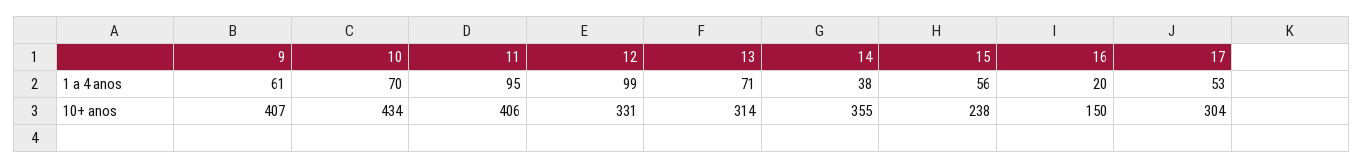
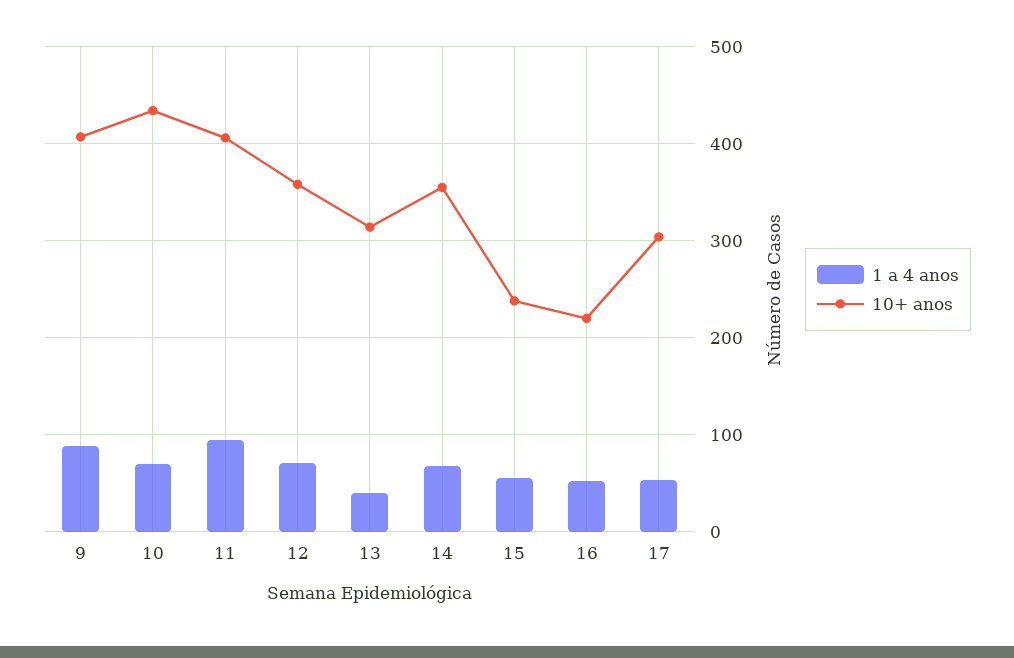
1 a 4 anos, 9: 61 -> 90
1 a 4 anos, 12: 99 -> 70
1 a 4 anos, 13: 71 -> 40
1 a 4 anos, 14: 38 -> 70
1 a 4 anos, 16: 20 -> 50
10+ anos, 12: 331 -> 360
10+ anos, 16: 150 -> 220

